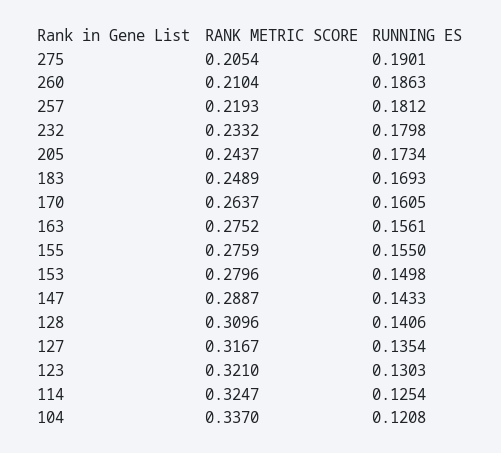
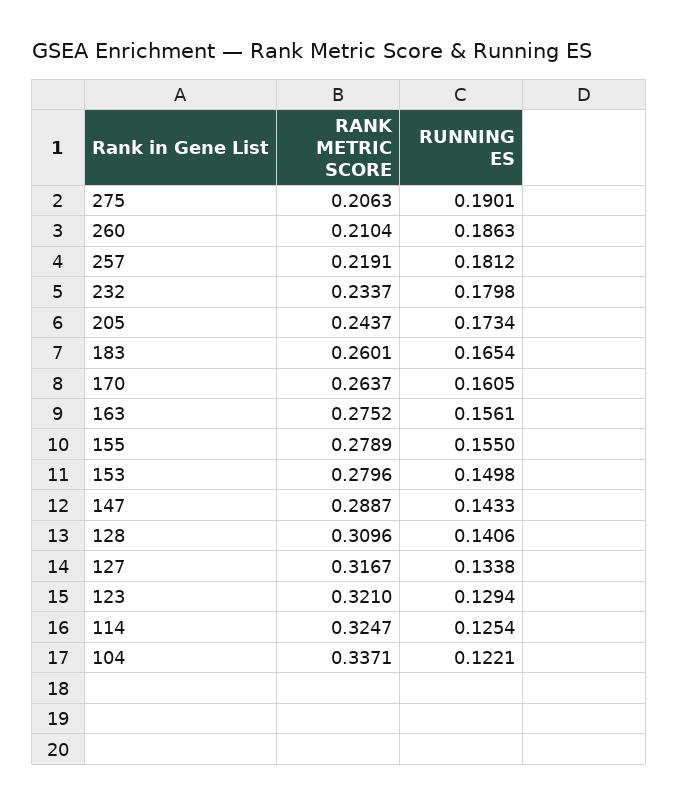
RANK METRIC SCORE, 275: 0.2054 -> 0.2063
RANK METRIC SCORE, 257: 0.2193 -> 0.2191
RANK METRIC SCORE, 232: 0.2332 -> 0.2337
RANK METRIC SCORE, 183: 0.2489 -> 0.2601
RUNNING ES, 183: 0.1693 -> 0.1654
RANK METRIC SCORE, 155: 0.2759 -> 0.2789
RUNNING ES, 127: 0.1354 -> 0.1338
RUNNING ES, 123: 0.1303 -> 0.1294
RANK METRIC SCORE, 104: 0.337 -> 0.3371
RUNNING ES, 104: 0.1208 -> 0.1221

